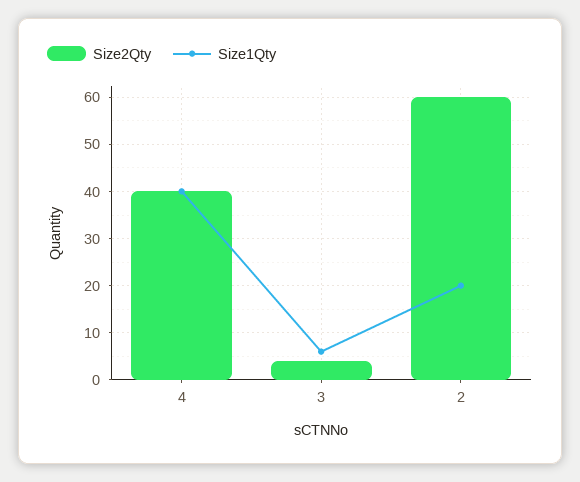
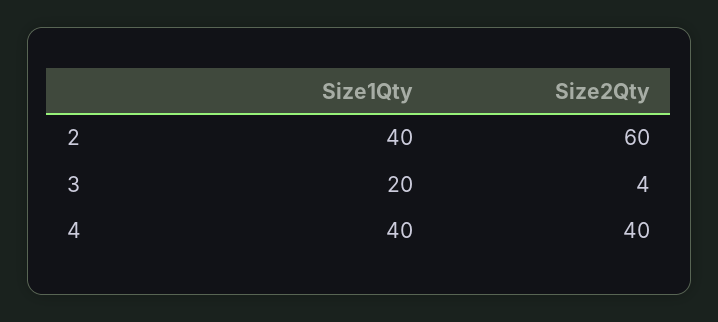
Size1Qty, 3: 5 -> 20
Size1Qty, 2: 20 -> 40

